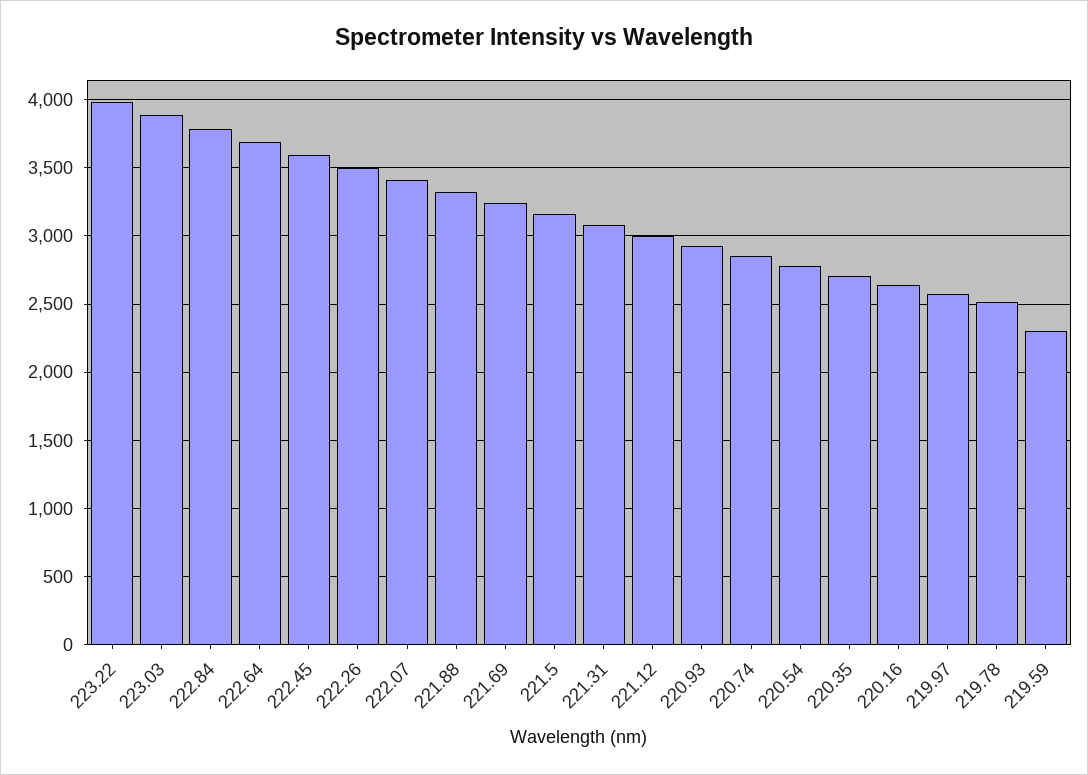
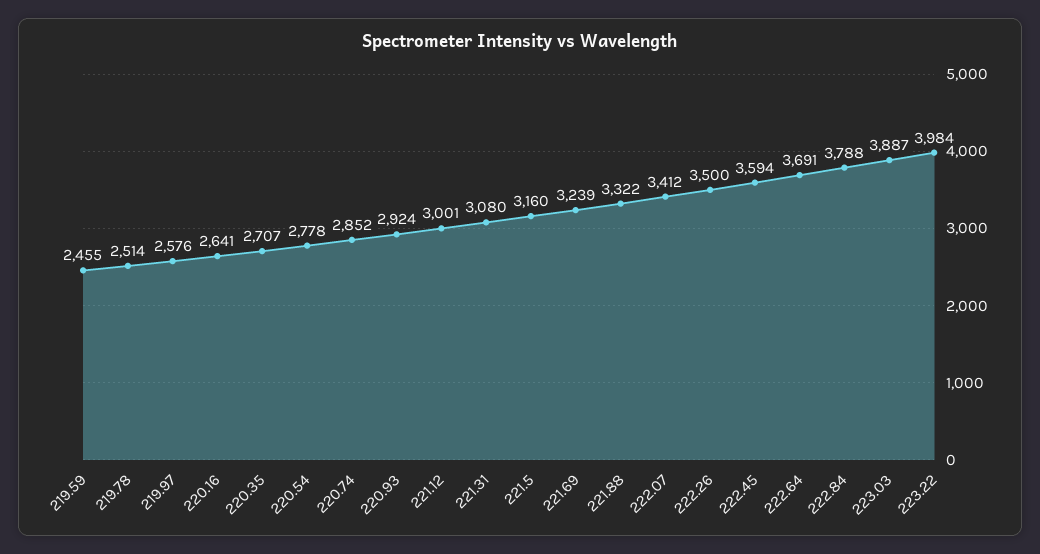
219.59: 2300 -> 2455

